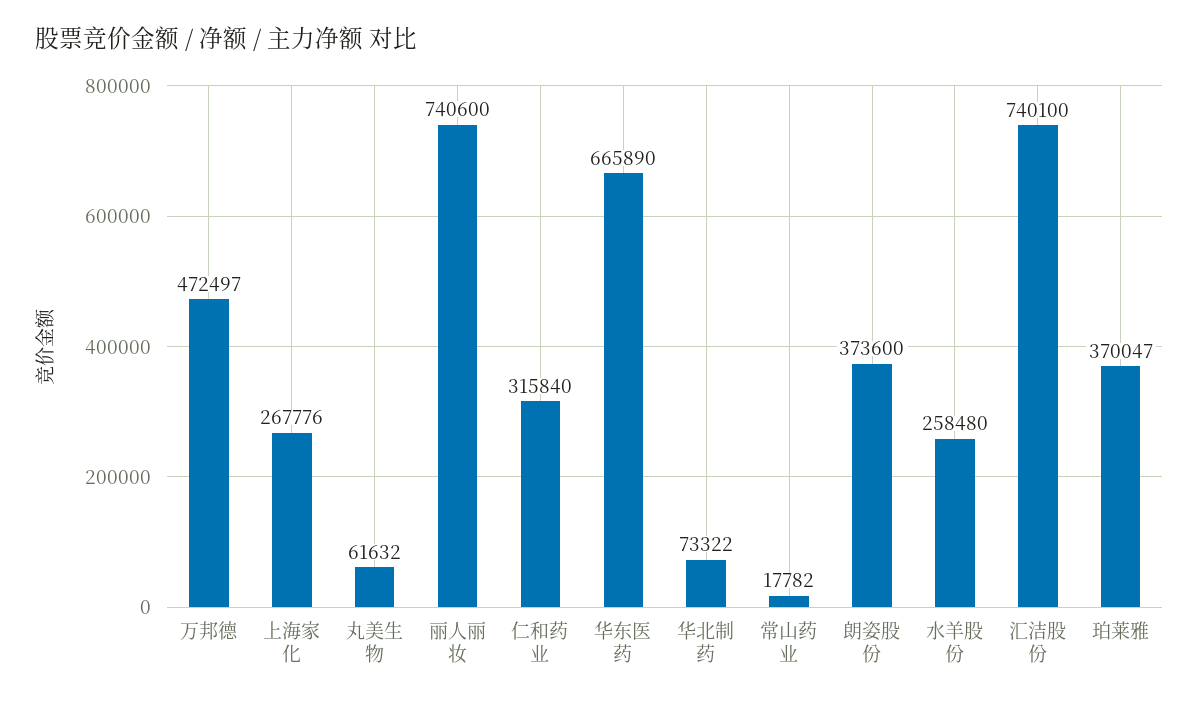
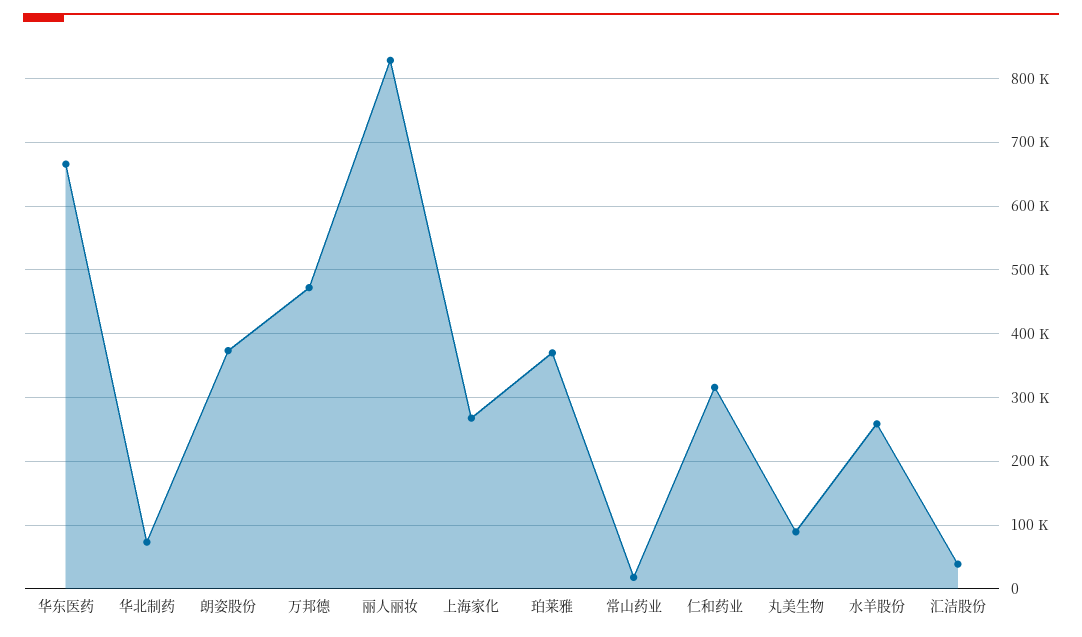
丸美生物: 61632 -> 90000
丽人丽妆: 740600 -> 830000
汇洁股份: 740100 -> 40000

